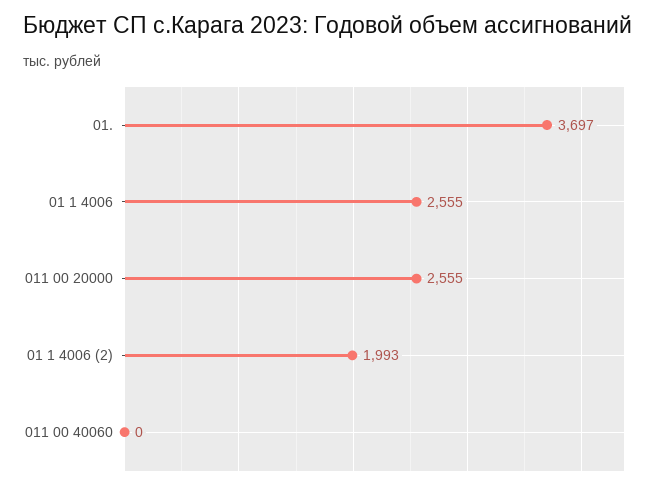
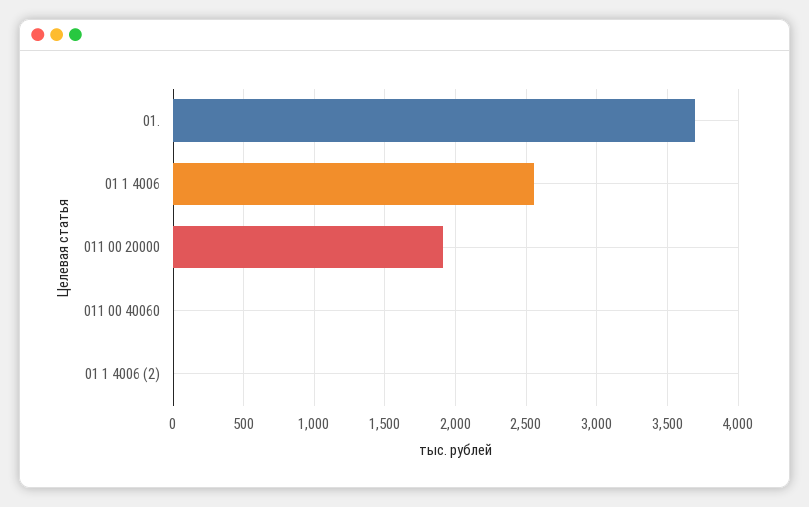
011 00 20000: 2555 -> 1900
01 1 4006 (2): 1993 -> 0

